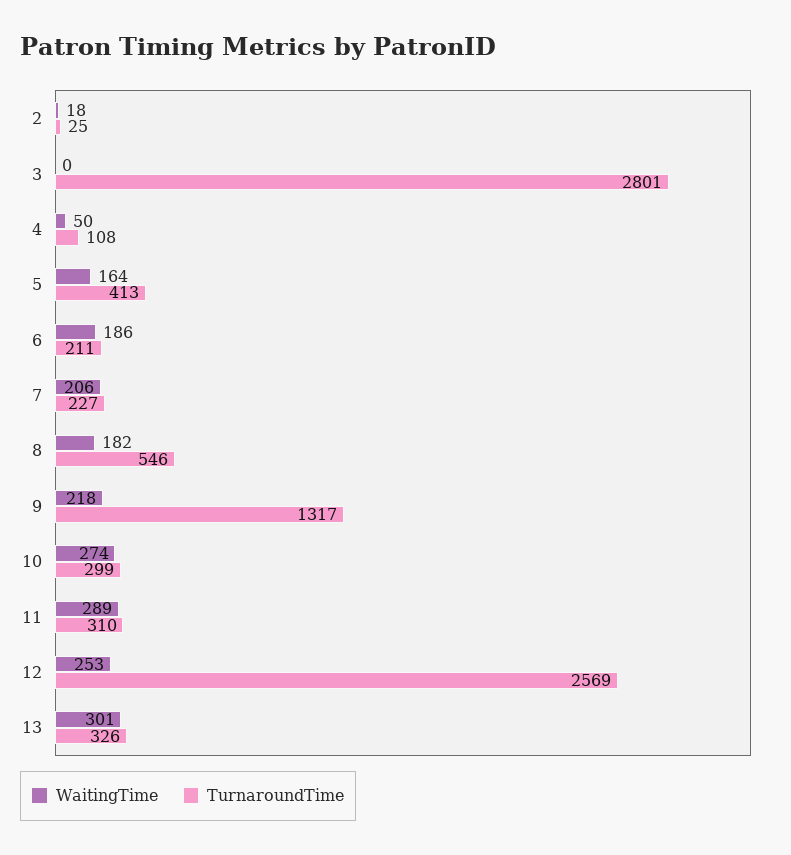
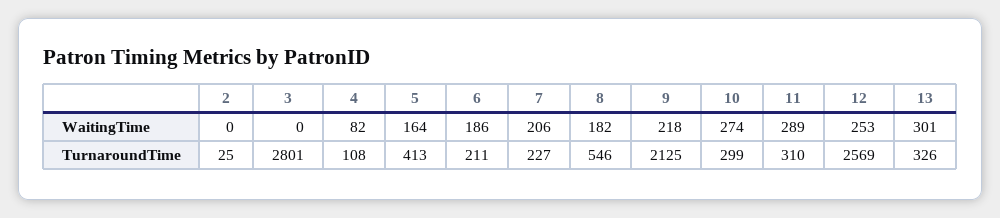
WaitingTime, 2: 18 -> 0
WaitingTime, 4: 50 -> 82
TurnaroundTime, 9: 1317 -> 2125

